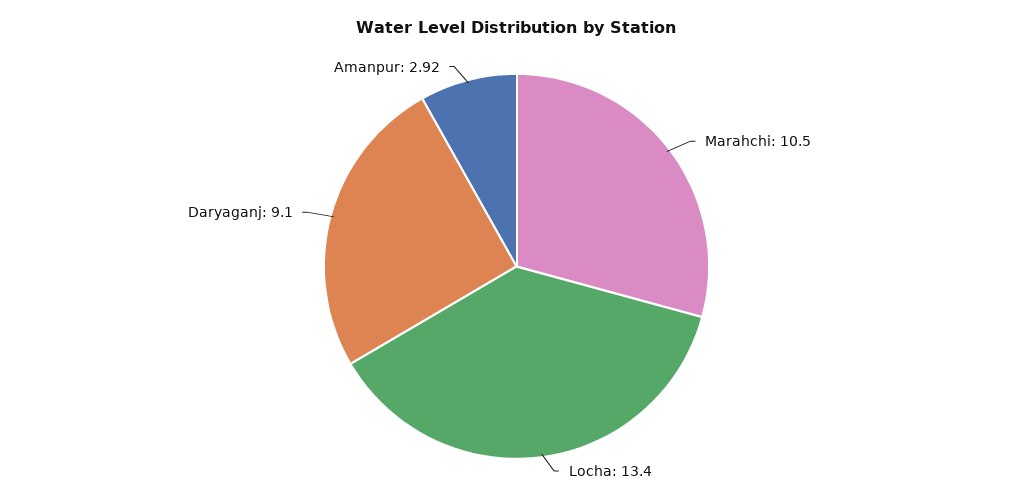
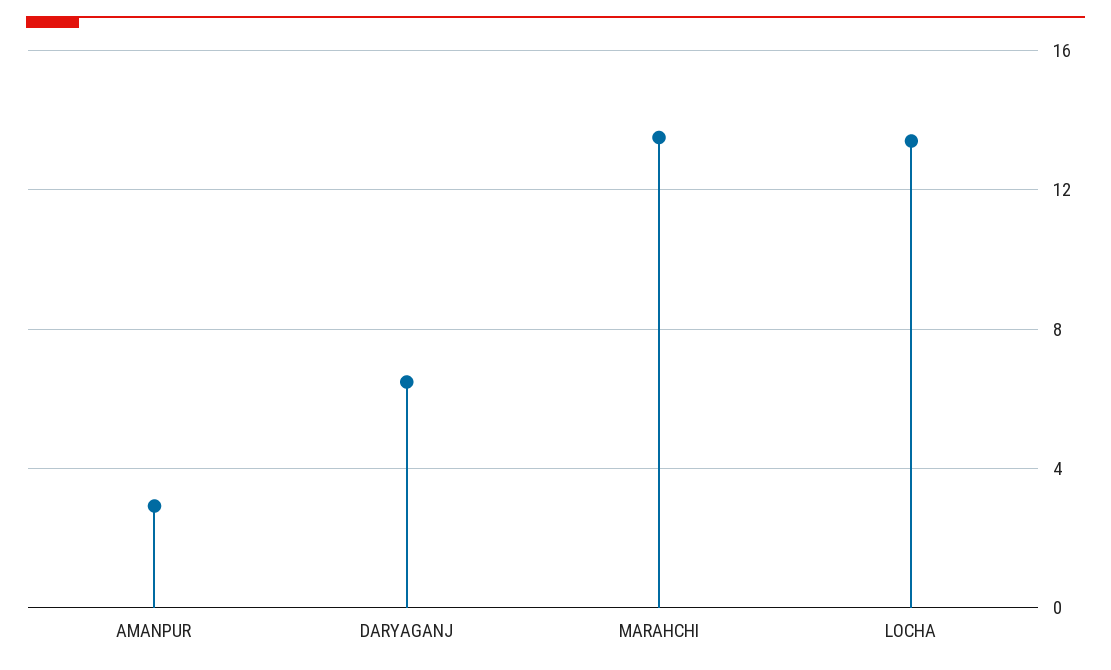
Marahchi: 10.5 -> 13.5
Daryaganj: 9.1 -> 6.5

